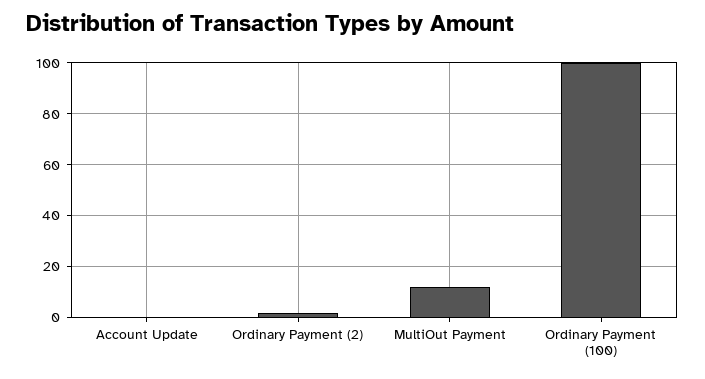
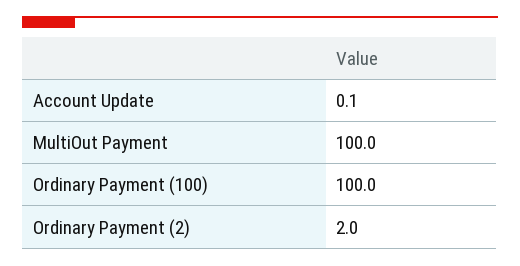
MultiOut Payment: 12.5 -> 100

